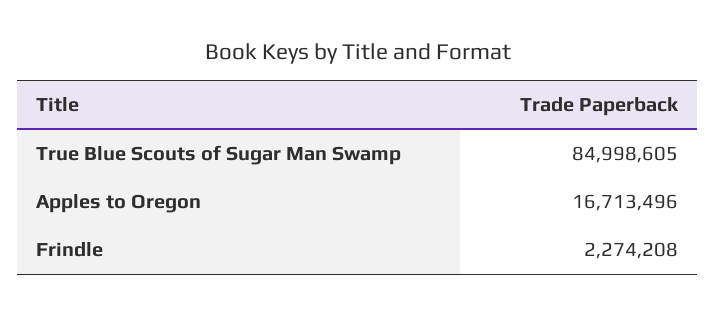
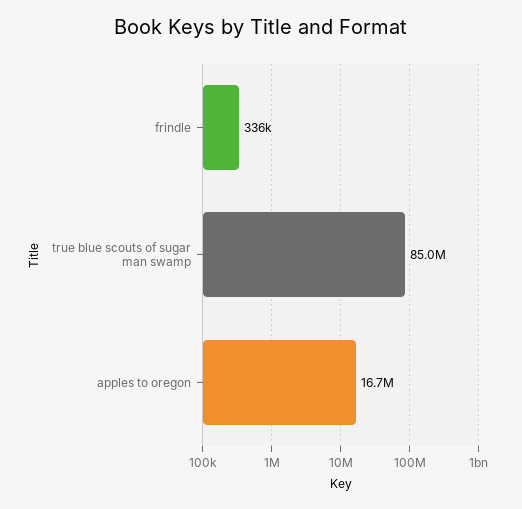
Frindle: 2274208 -> 336000

